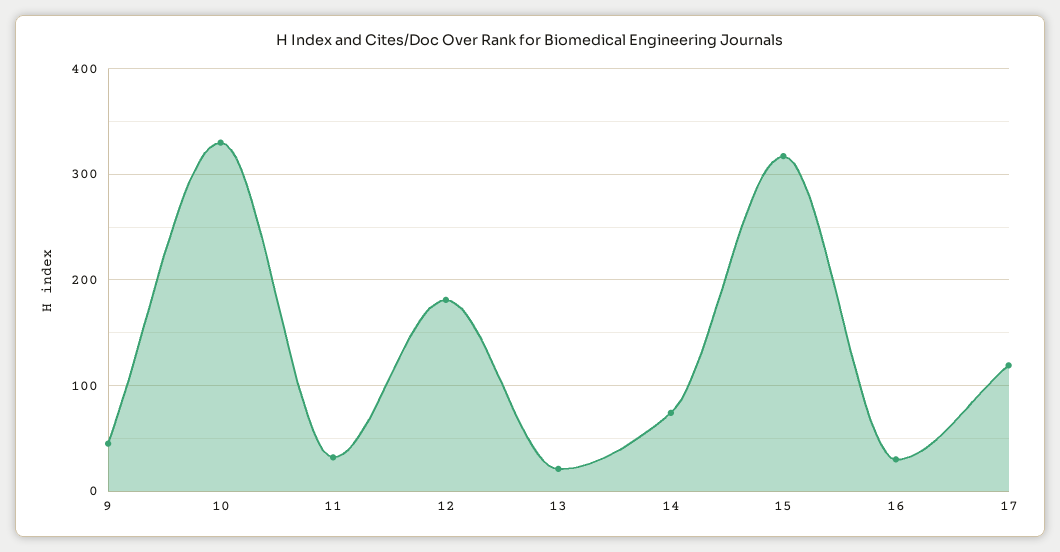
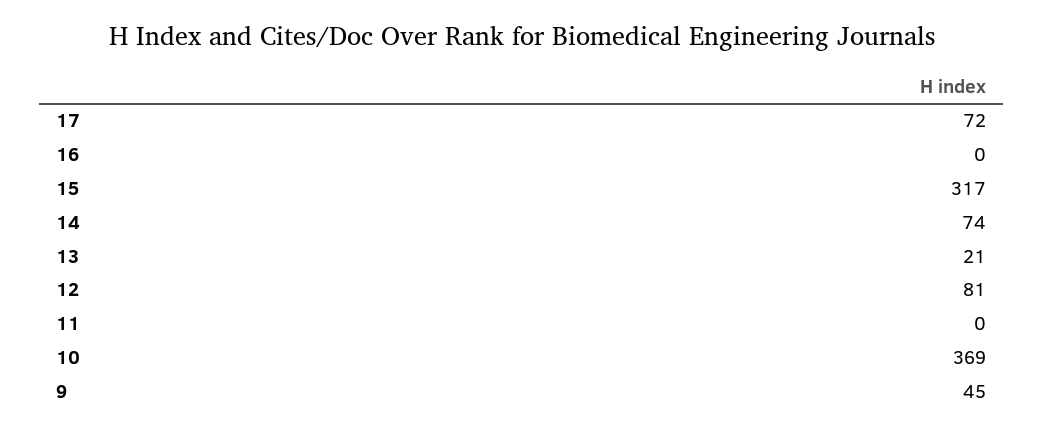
10: 330 -> 369
11: 30 -> 0
12: 180 -> 81
16: 30 -> 0
17: 120 -> 72

